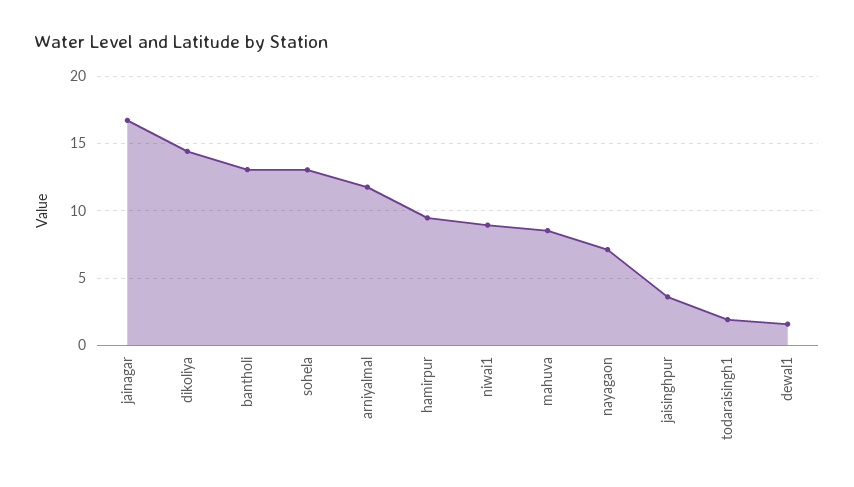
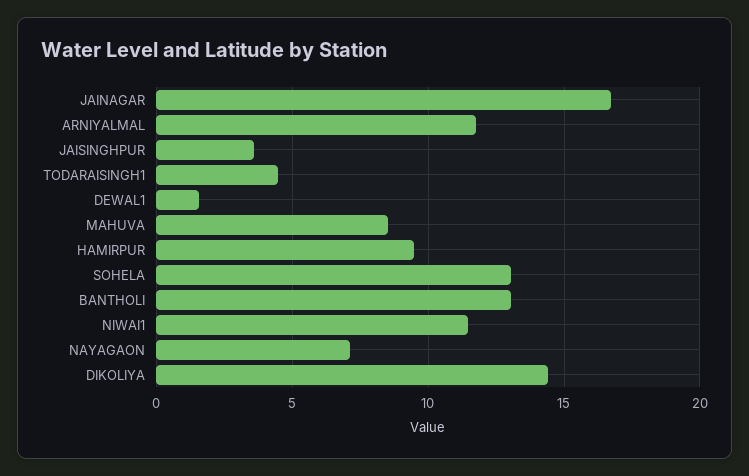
niwai1: 9 -> 11.5
todaraisingh1: 2 -> 4.5

